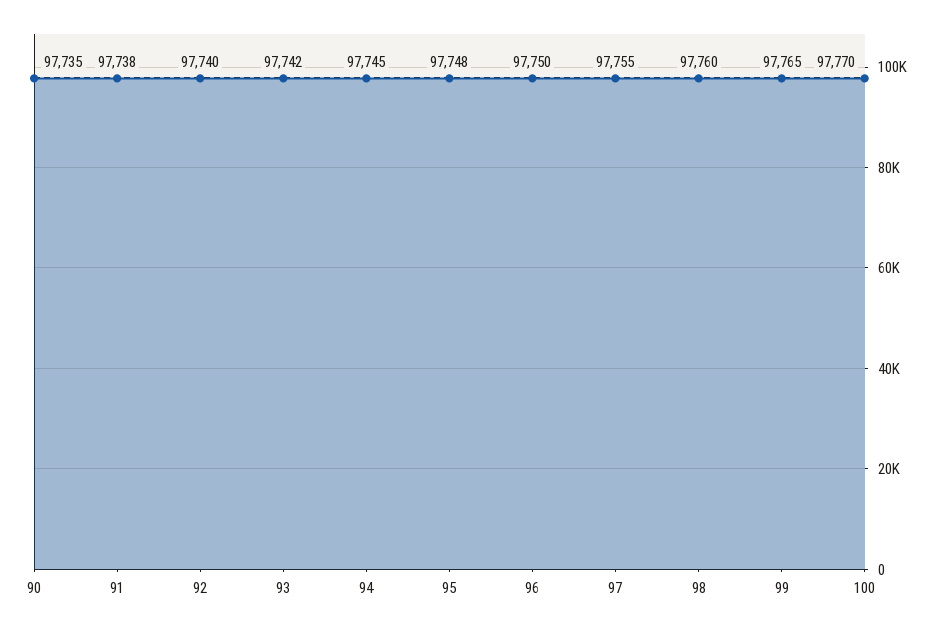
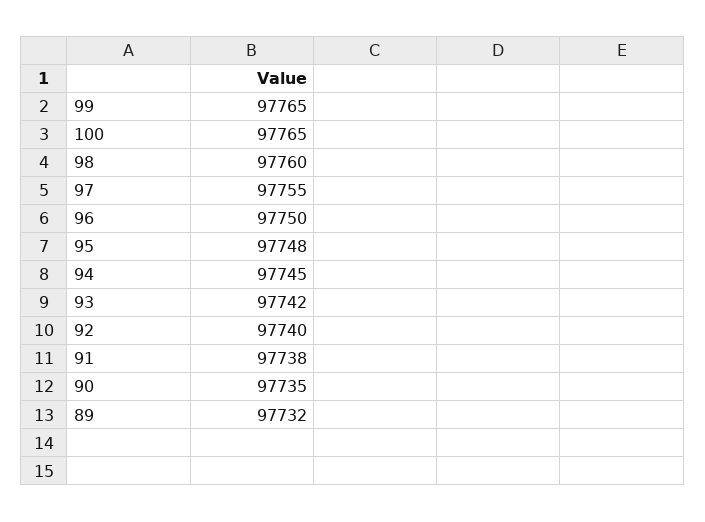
100: 97770 -> 97765
89: none -> 97732

